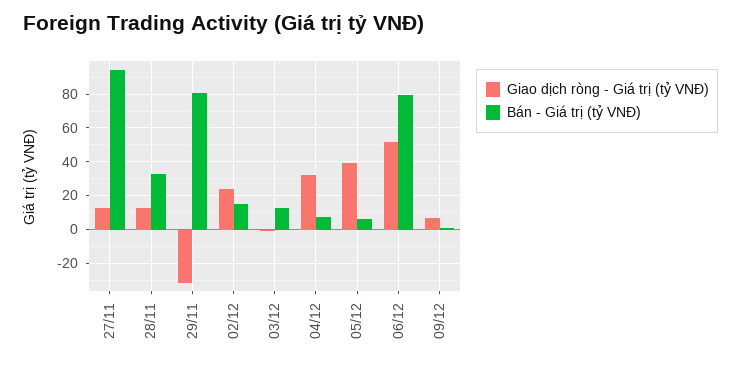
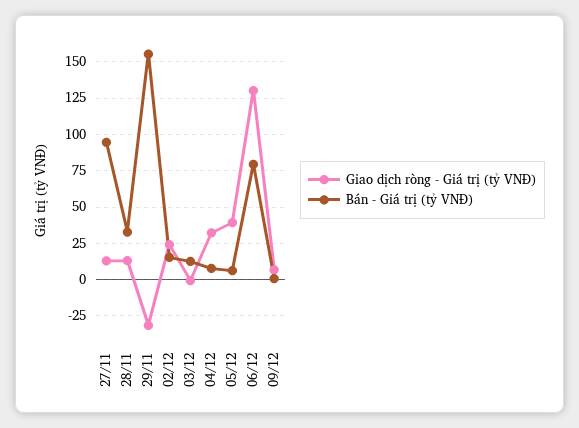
Bán - Giá trị (tỷ VNĐ), 29/11: 80 -> 155
Giao dịch ròng - Giá trị (tỷ VNĐ), 06/12: 50 -> 130

